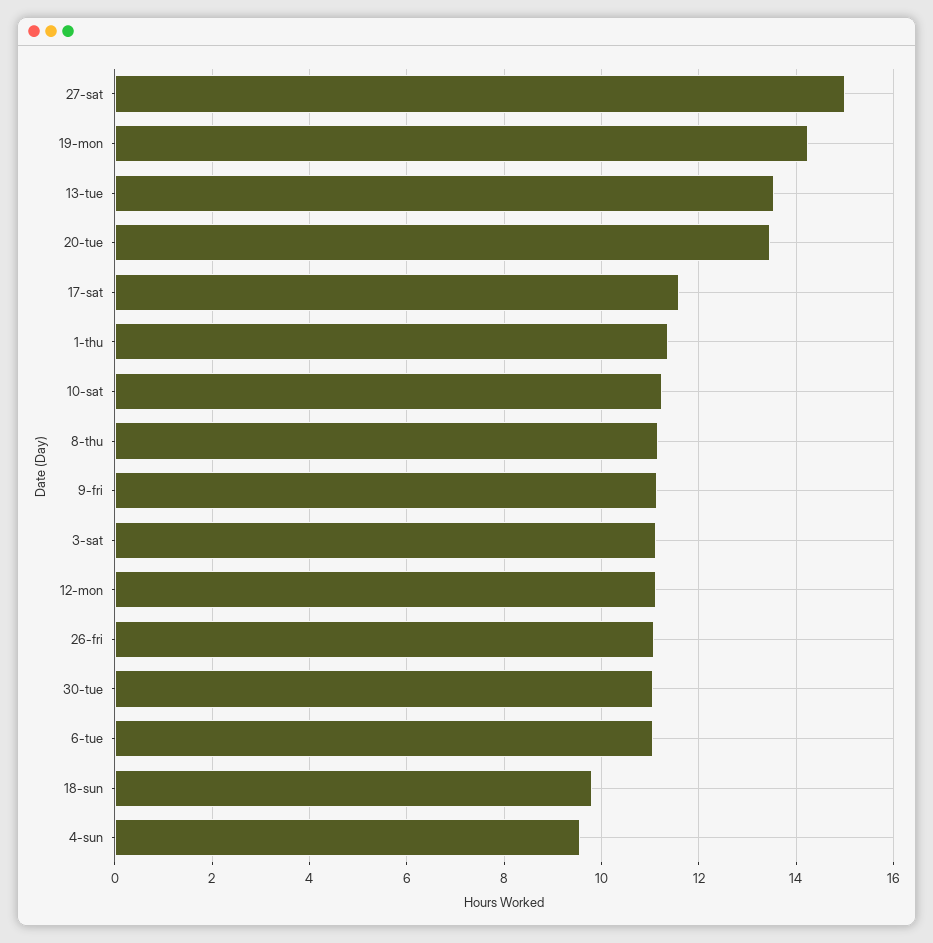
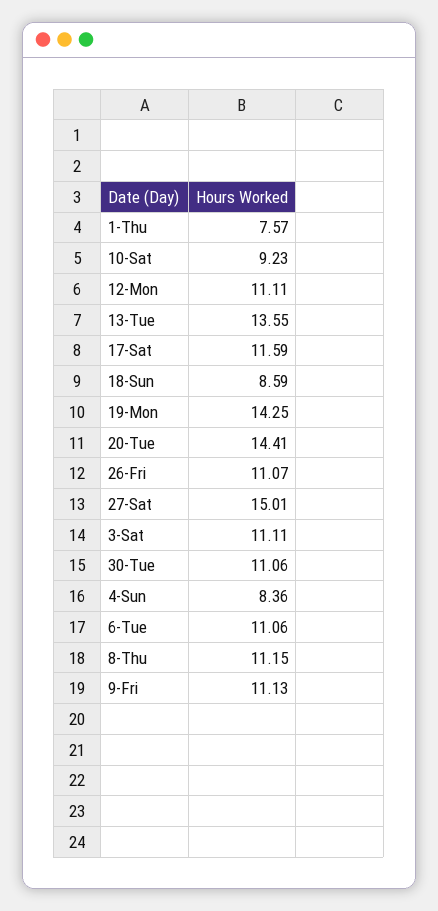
20-tue: 13.4 -> 14.41
1-thu: 11.4 -> 7.57
10-sat: 11.2 -> 9.23
18-sun: 9.8 -> 8.59
4-sun: 9.6 -> 8.36

